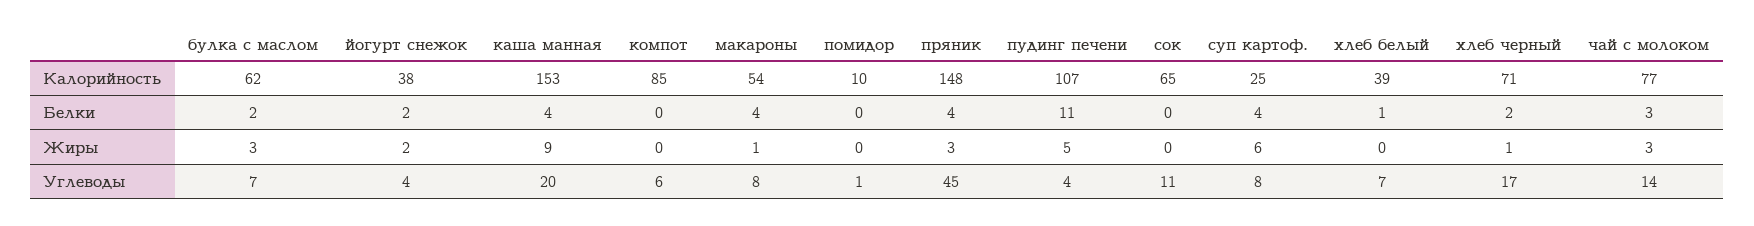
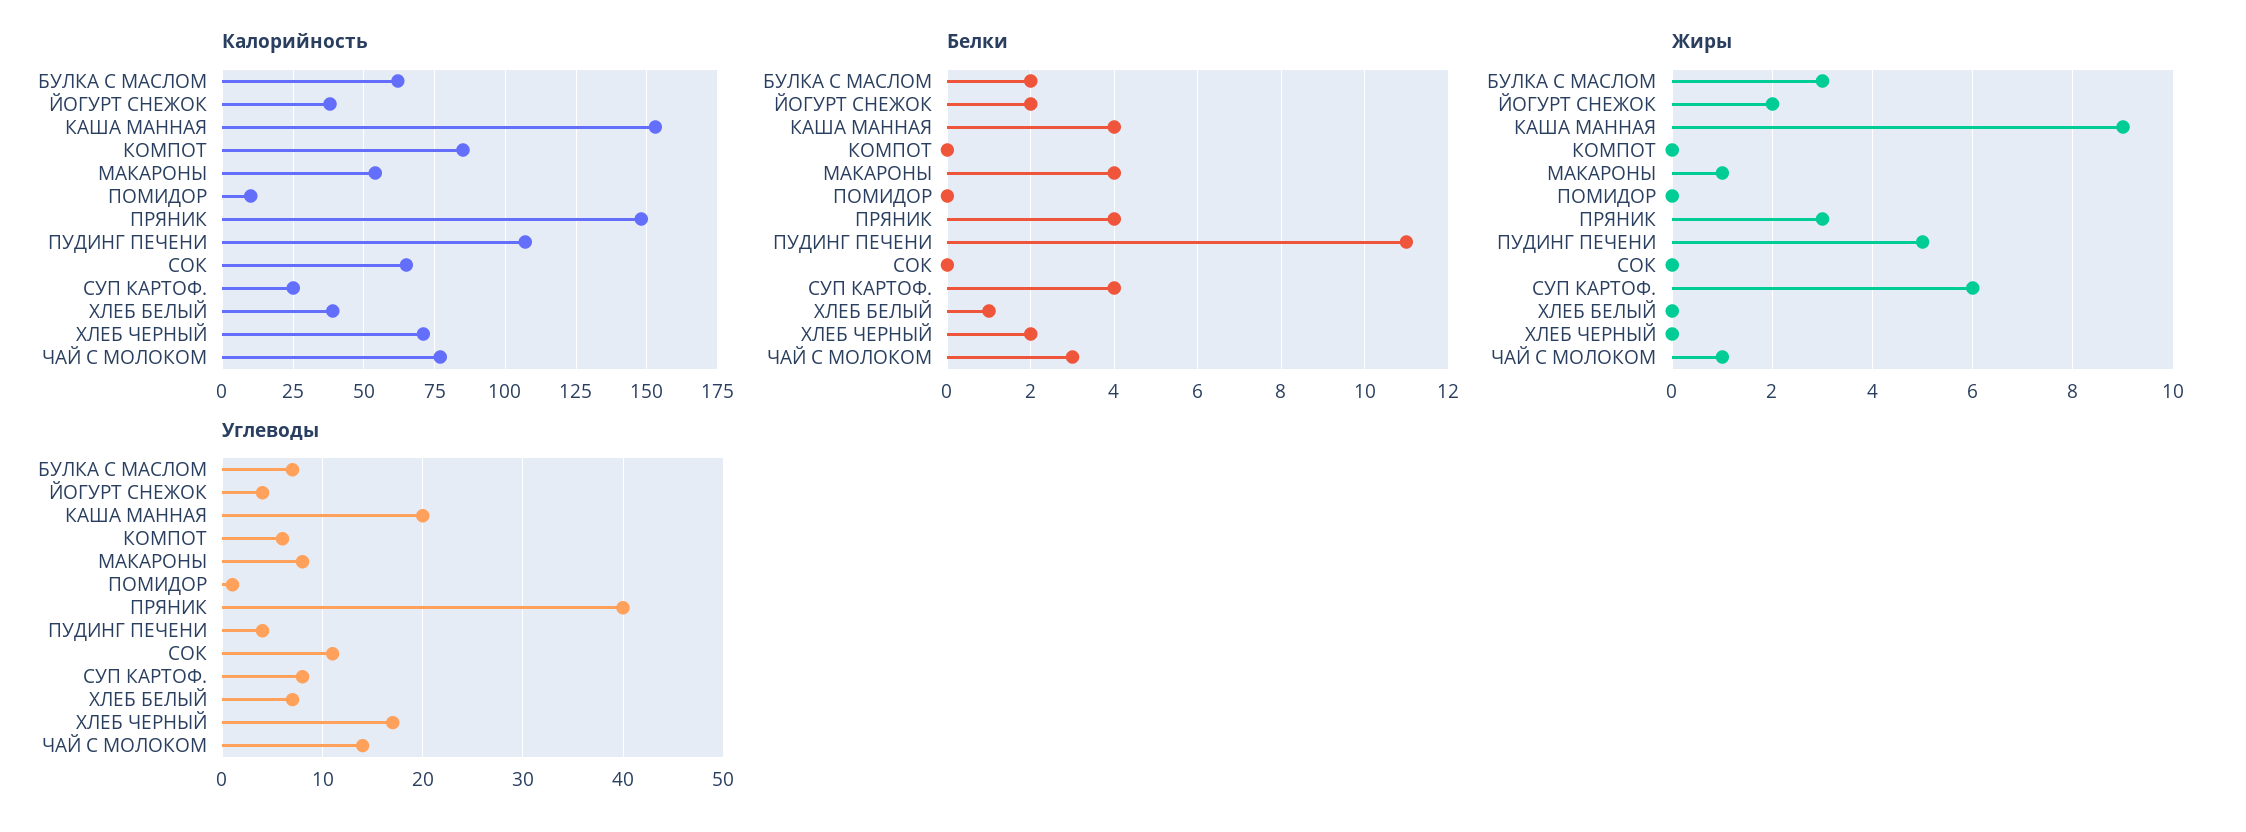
Жиры, хлеб черный: 1 -> 0
Жиры, чай с молоком: 3 -> 1
Углеводы, пряник: 45 -> 40

